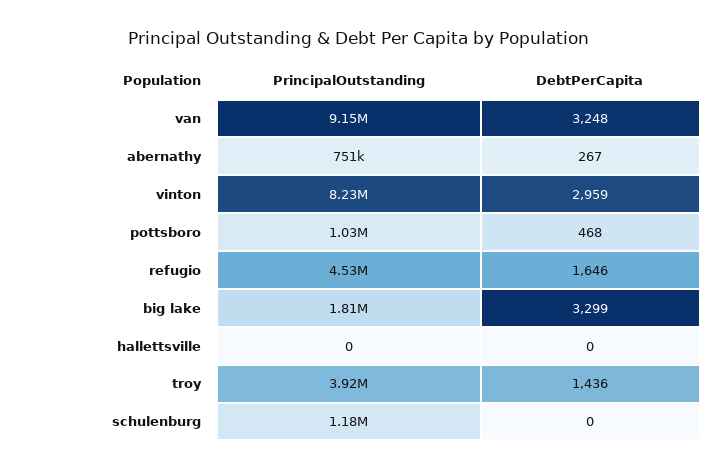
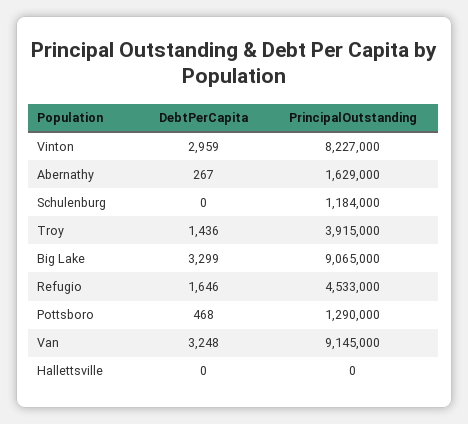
PrincipalOutstanding, abernathy: 751000 -> 1629000
PrincipalOutstanding, pottsboro: 1030000 -> 1290000
PrincipalOutstanding, big lake: 1810000 -> 9065000

